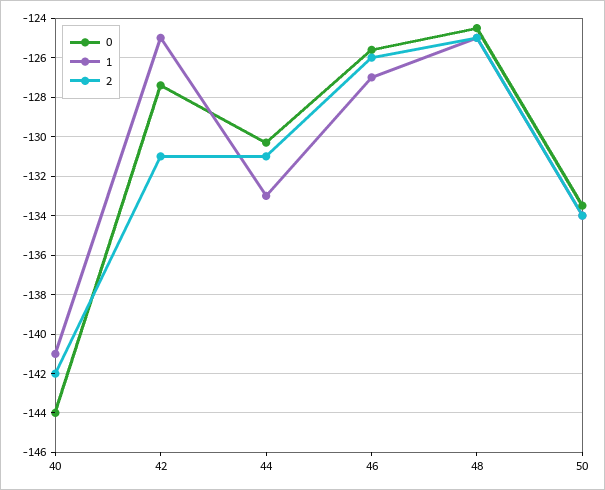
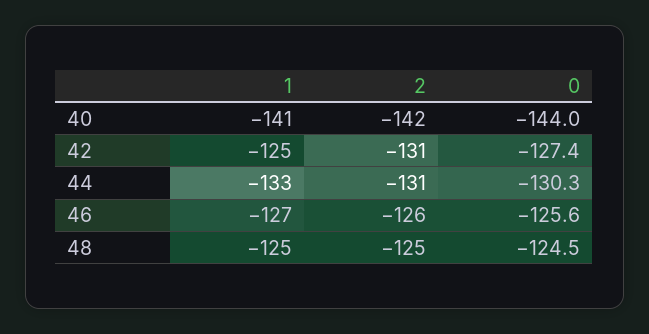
0, 50: -133.5 -> none
1, 50: -134 -> none
2, 50: -134 -> none

